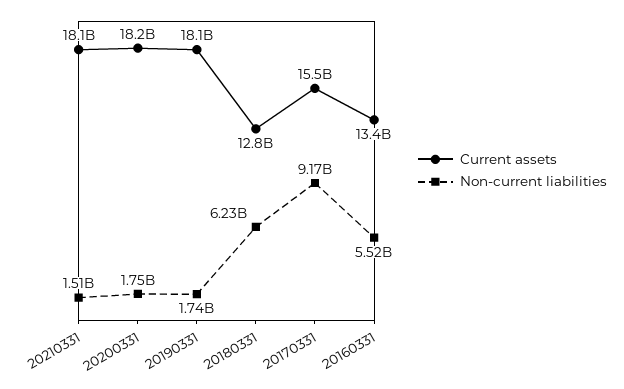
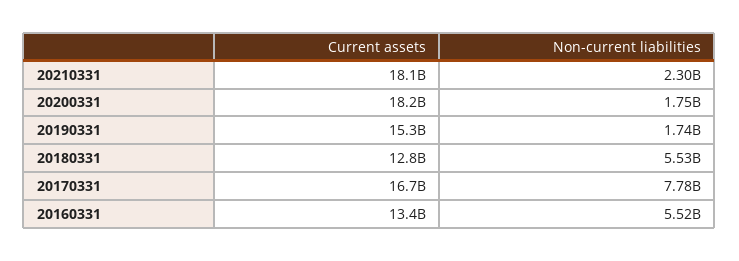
Non-current liabilities, 20210331: 1510000000 -> 2300000000
Current assets, 20190331: 18100000000 -> 15300000000
Non-current liabilities, 20180331: 6230000000 -> 5530000000
Current assets, 20170331: 15500000000 -> 16700000000
Non-current liabilities, 20170331: 9170000000 -> 7780000000

